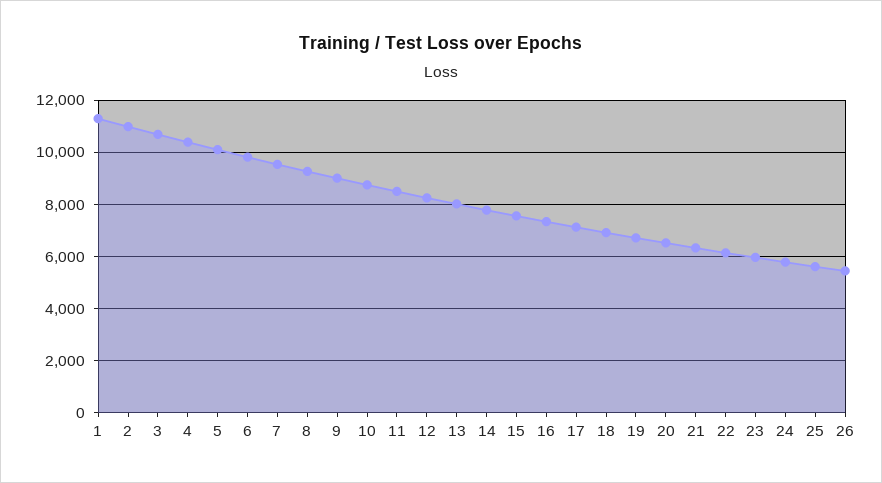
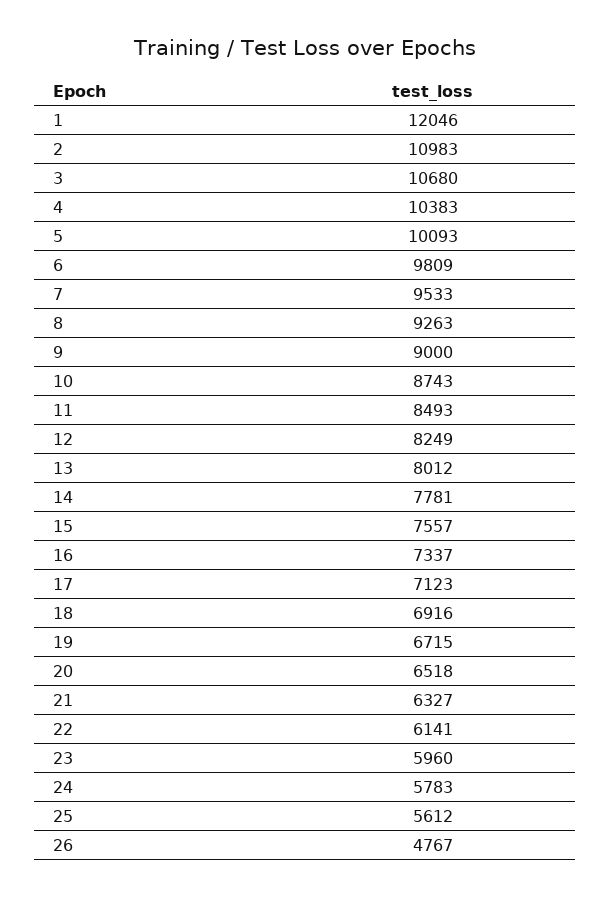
1: 11250 -> 12046
26: 5500 -> 4767

